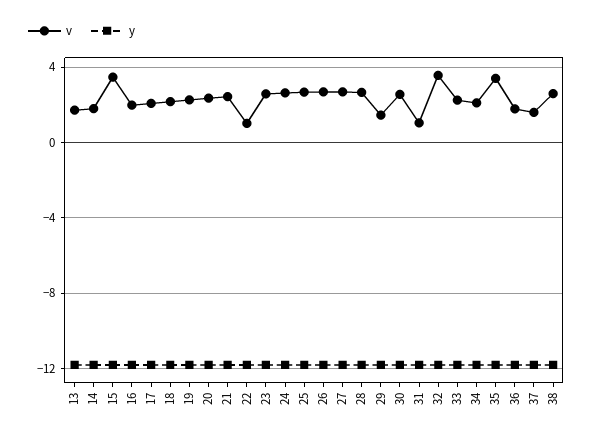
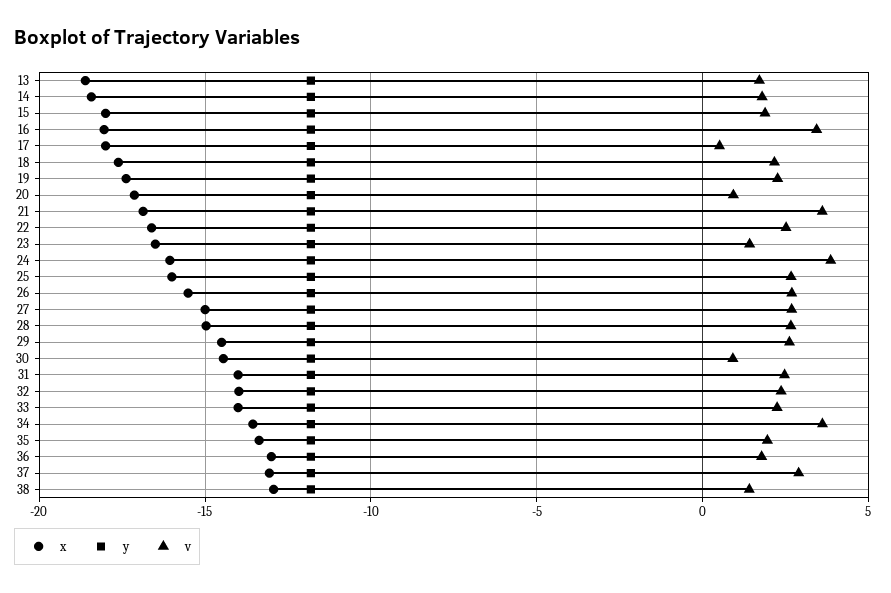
v, 15: 3.5 -> 2
v, 16: 2 -> 3.5
v, 17: 2 -> 0.5
v, 20: 2.5 -> 1
v, 21: 2.5 -> 3.5
v, 22: 1 -> 2.5
v, 23: 2.5 -> 1.5
v, 24: 2.5 -> 4
v, 29: 1.5 -> 2.5
v, 30: 2.5 -> 1
v, 31: 1 -> 2.5
v, 32: 3.5 -> 2.5
v, 34: 2 -> 3.5
v, 35: 3.5 -> 2
v, 37: 1.5 -> 3
v, 38: 2.5 -> 1.5
x, 13: none -> -18.5
x, 14: none -> -18.5
x, 15: none -> -18
x, 16: none -> -18
x, 17: none -> -18
x, 18: none -> -17.5
x, 19: none -> -17.5
x, 20: none -> -17
x, 21: none -> -17
x, 22: none -> -16.5
x, 23: none -> -16.5
x, 24: none -> -16
x, 25: none -> -16
x, 26: none -> -15.5
x, 27: none -> -15
x, 28: none -> -15
x, 29: none -> -14.5
x, 30: none -> -14.5
x, 31: none -> -14
x, 32: none -> -14
x, 33: none -> -14
x, 34: none -> -13.5
x, 35: none -> -13.5
x, 36: none -> -13
x, 37: none -> -13
x, 38: none -> -13

